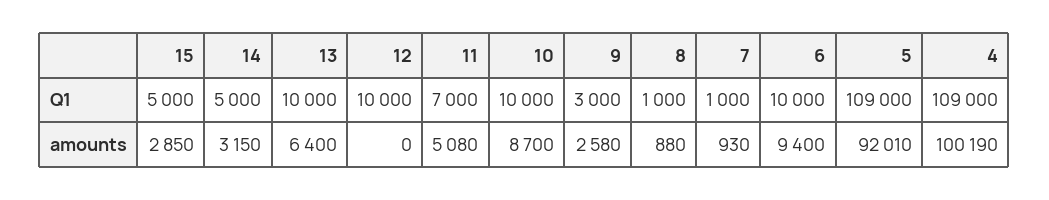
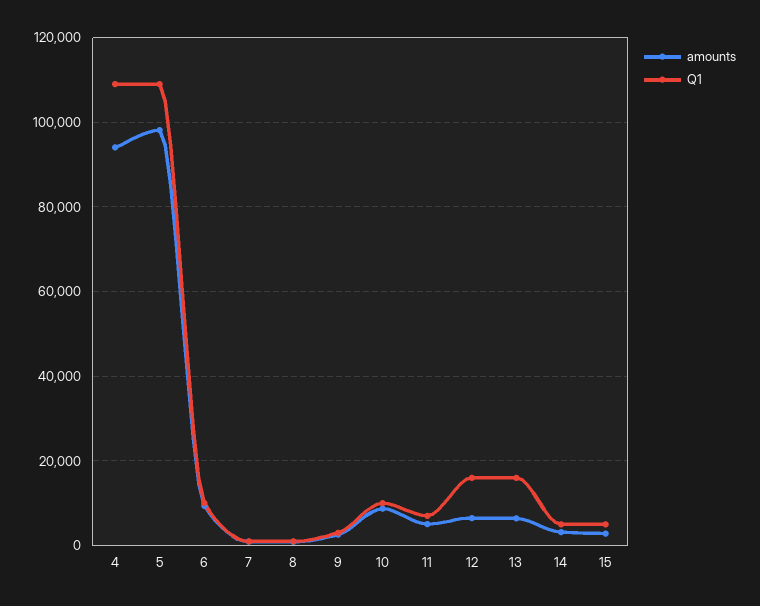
Q1, 13: 10000 -> 16000
Q1, 12: 10000 -> 16000
amounts, 12: 0 -> 6000
amounts, 5: 92010 -> 98000
amounts, 4: 100190 -> 94000

